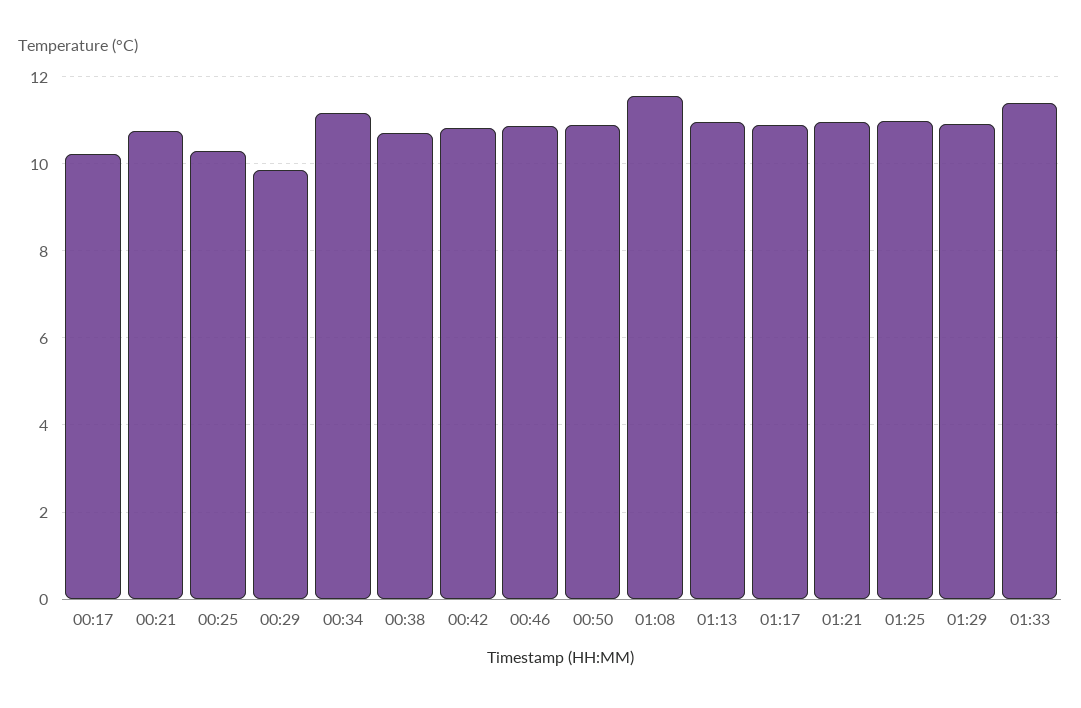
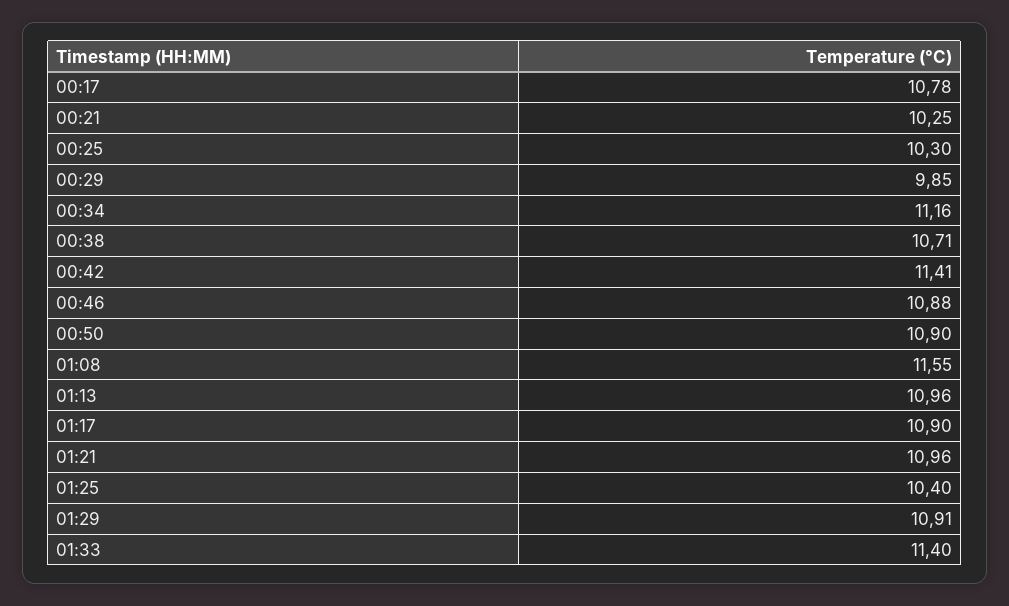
00:17: 10.2 -> 10.78
00:21: 10.8 -> 10.25
00:42: 10.8 -> 11.41
01:25: 11 -> 10.4

